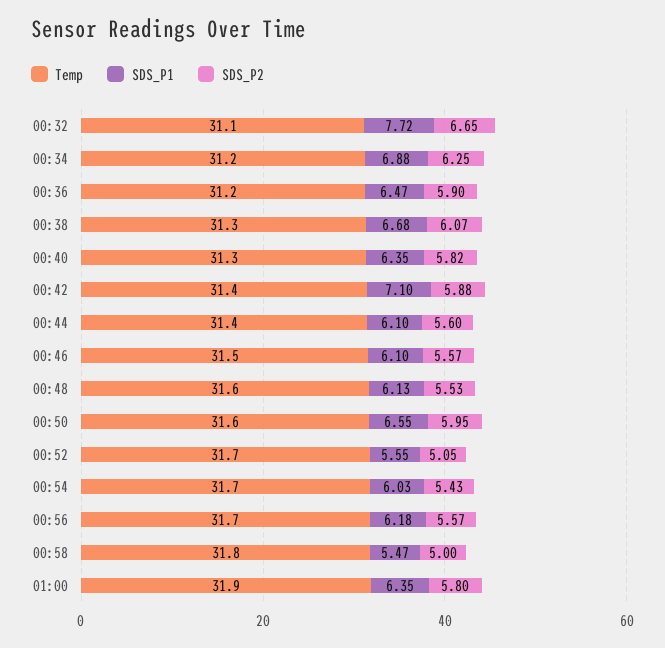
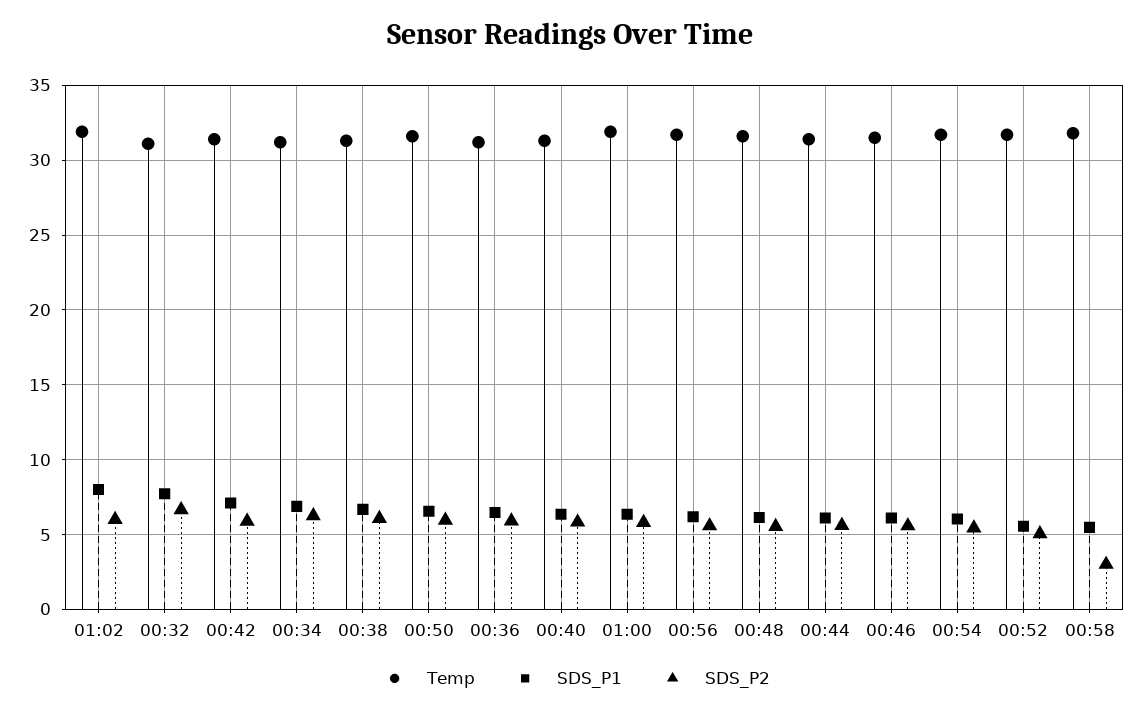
SDS_P2, 00:58: 5 -> 3
Temp, 01:02: none -> 32
SDS_P1, 01:02: none -> 8
SDS_P2, 01:02: none -> 6

